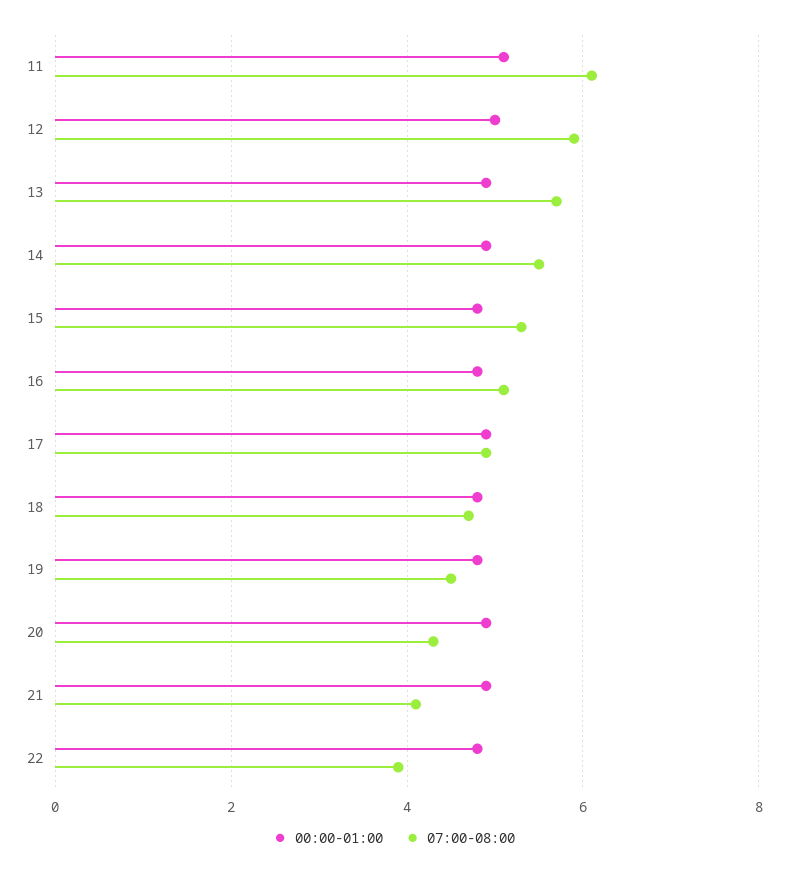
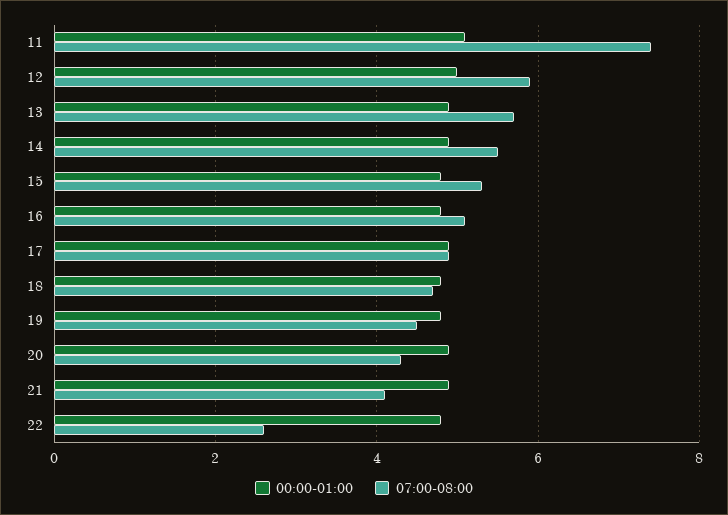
07:00-08:00, 11: 6 -> 7.5
07:00-08:00, 22: 4 -> 2.5

